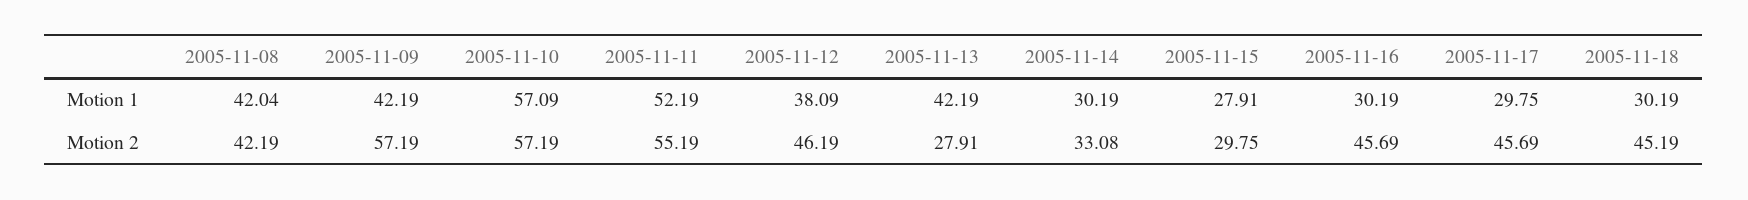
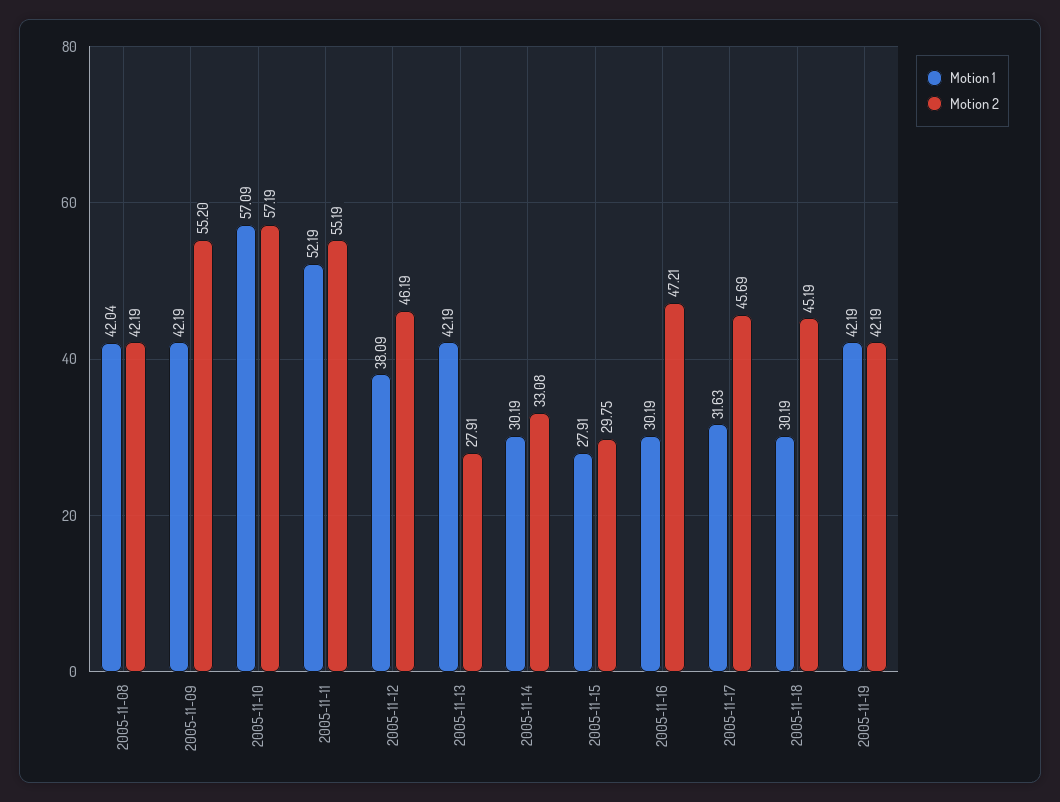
Motion 1, 2005-11-17: 29.75 -> 31.63
Motion 2, 2005-11-09: 57.19 -> 55.2
Motion 2, 2005-11-16: 45.69 -> 47.21
Motion 1, 2005-11-19: none -> 42.19
Motion 2, 2005-11-19: none -> 42.19

